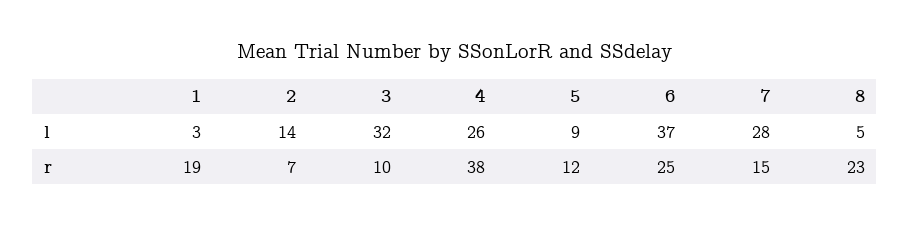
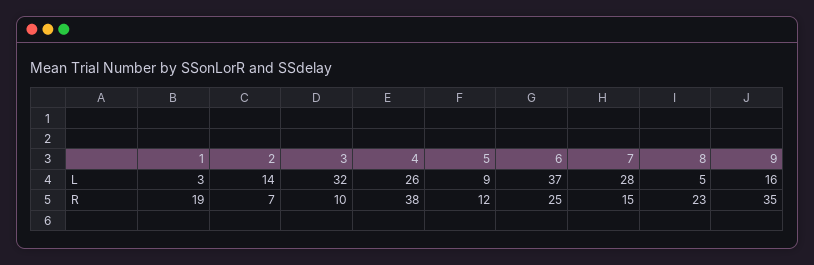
9, l: none -> 16
9, r: none -> 35

